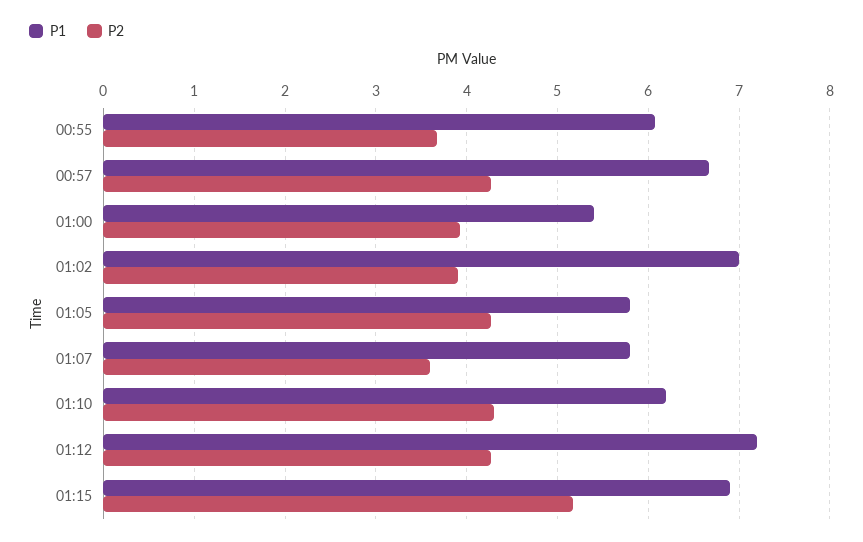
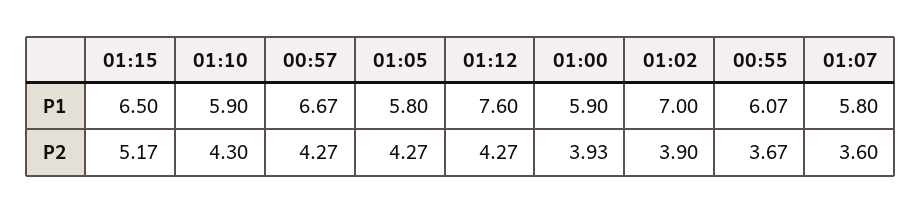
P1, 01:00: 5.4 -> 5.9
P1, 01:10: 6.2 -> 5.9
P1, 01:12: 7.2 -> 7.6
P1, 01:15: 6.9 -> 6.5

